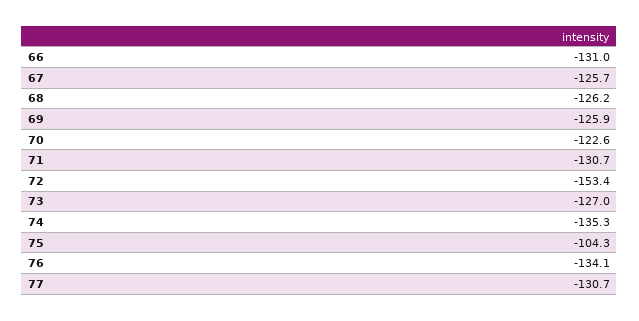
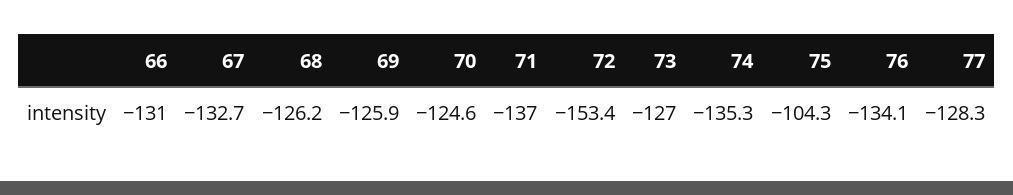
67: -125.7 -> -132.7
70: -122.6 -> -124.6
71: -130.7 -> -137
77: -130.7 -> -128.3

